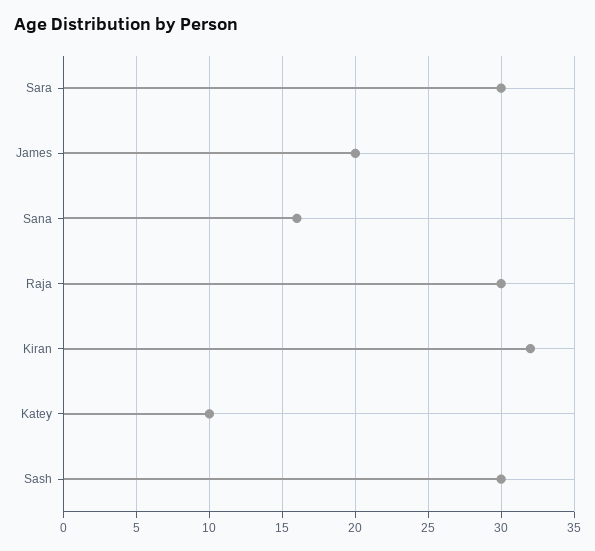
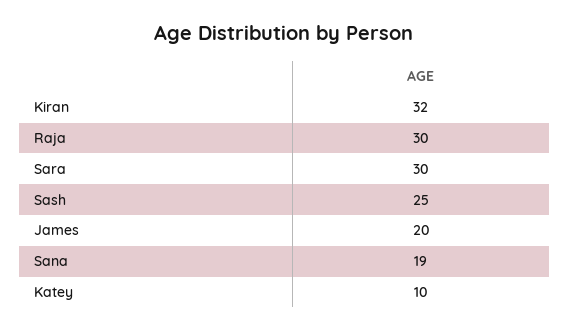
Sana: 16 -> 19
Sash: 30 -> 25

